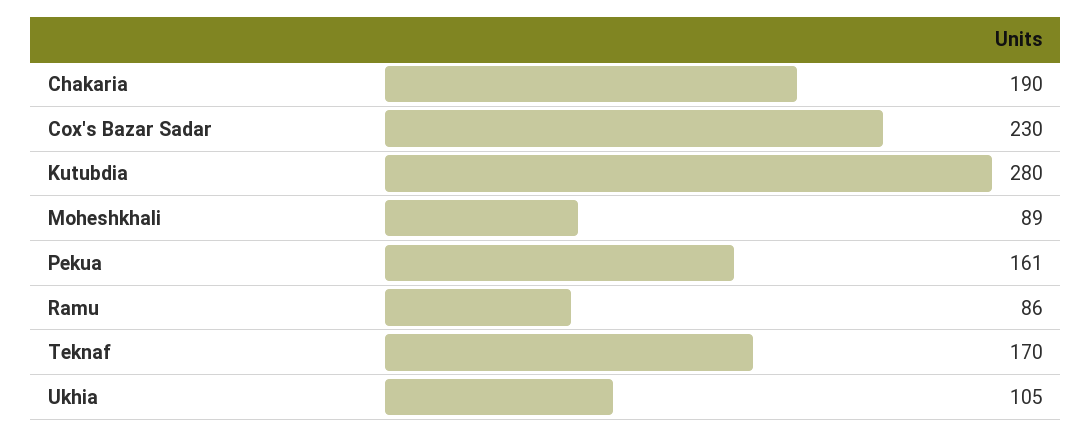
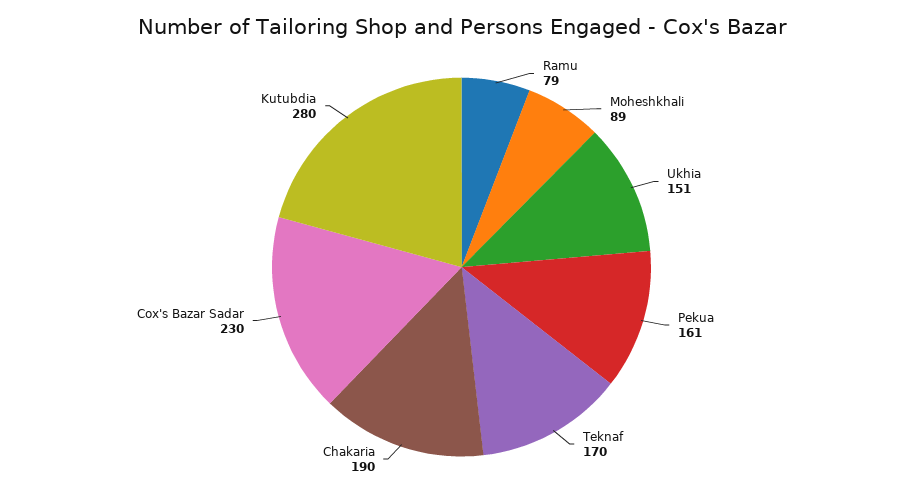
Ramu: 86 -> 79
Ukhia: 105 -> 151

